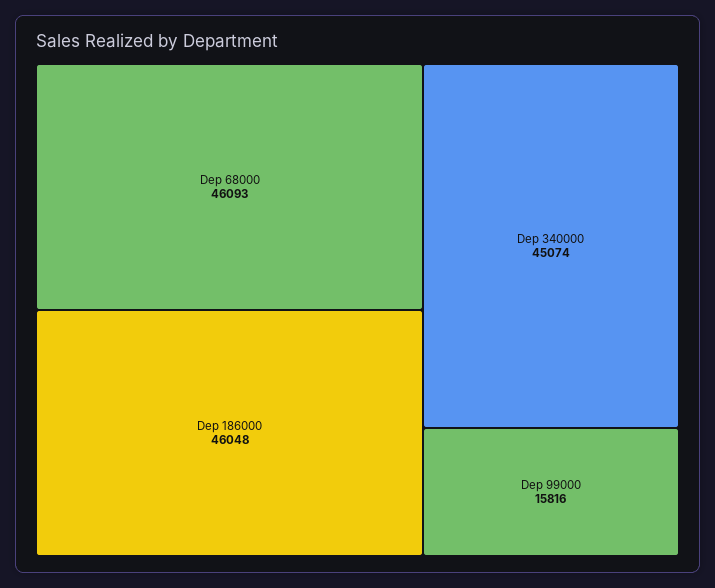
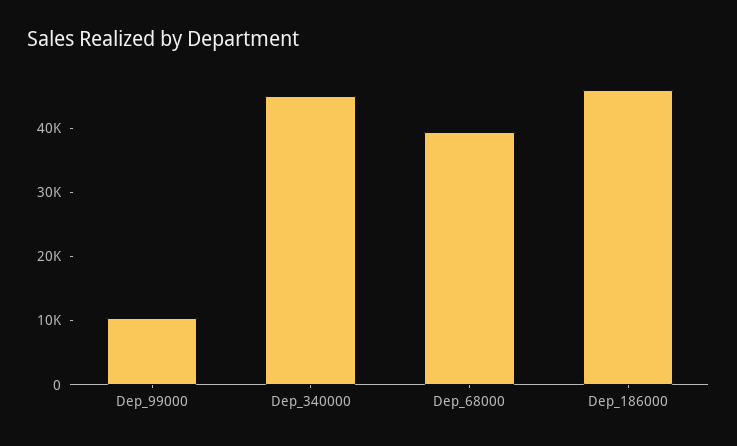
Dep 68000: 46093 -> 40000
Dep 99000: 15816 -> 10000

